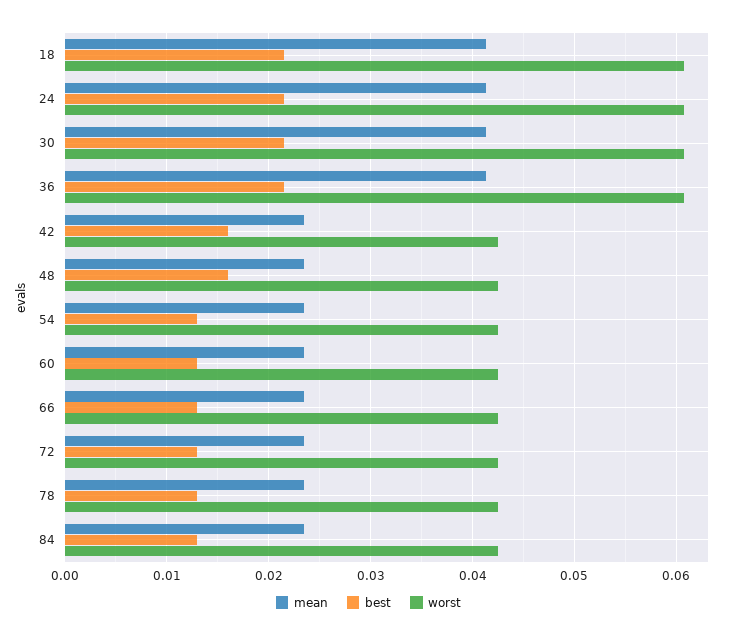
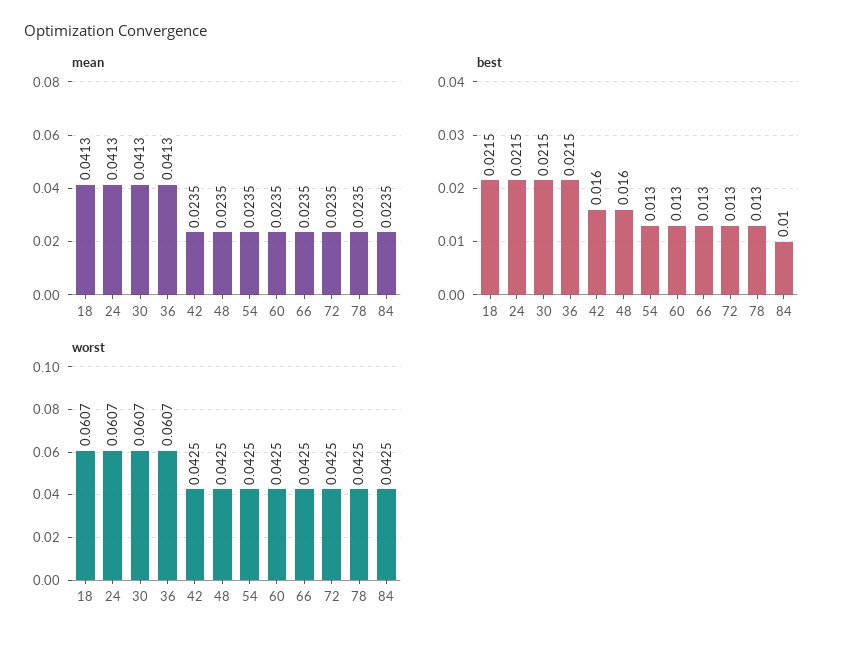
best, 84: 0.013 -> 0.01

